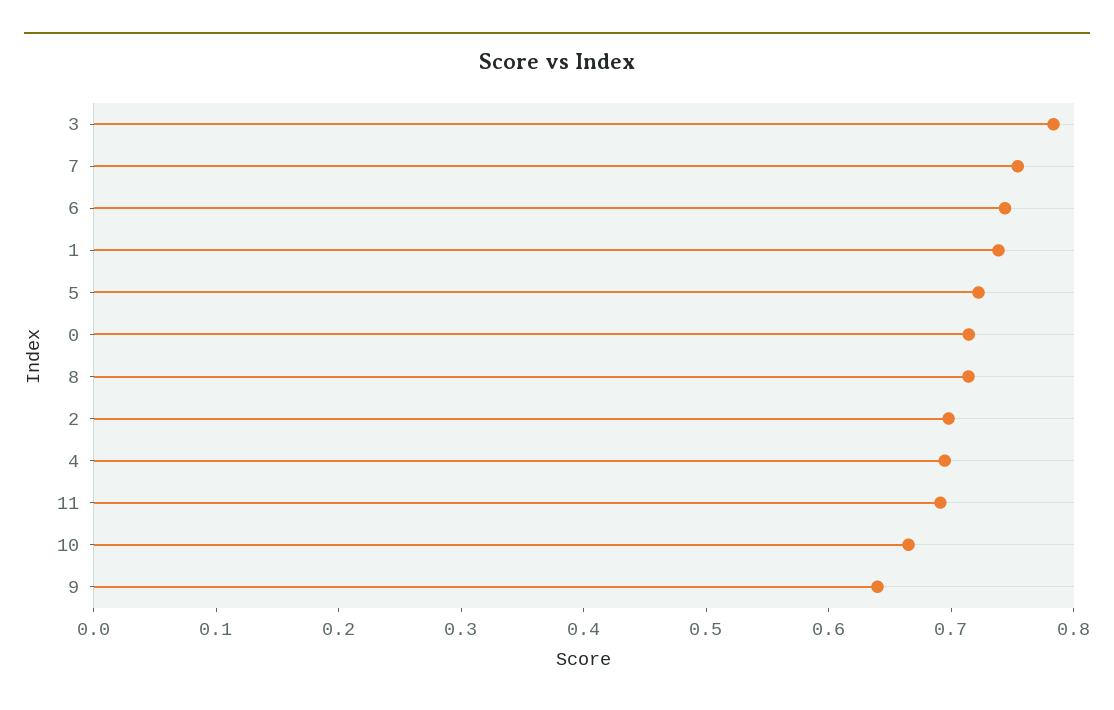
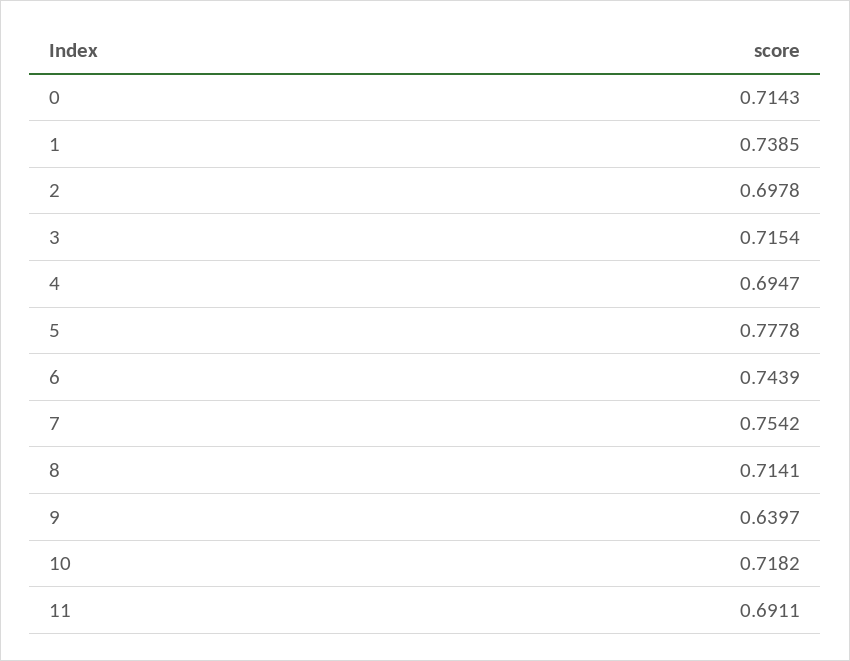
3: 0.78 -> 0.7154
5: 0.72 -> 0.7778
10: 0.66 -> 0.7182

